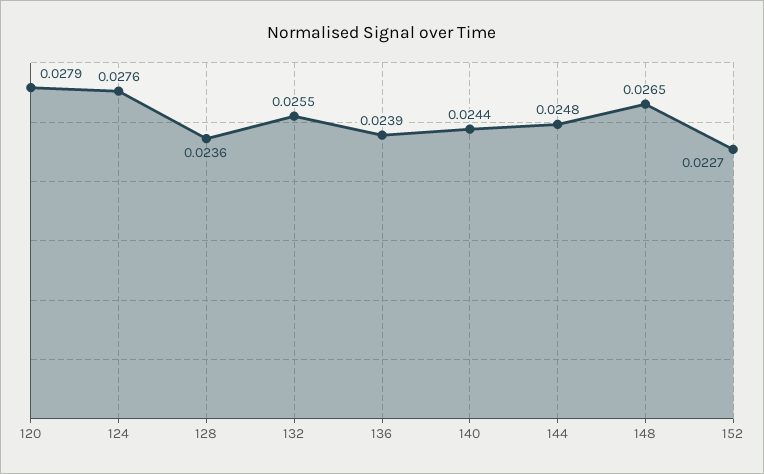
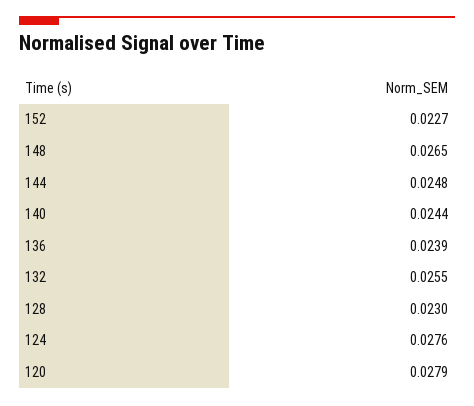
128: 0.0236 -> 0.023

